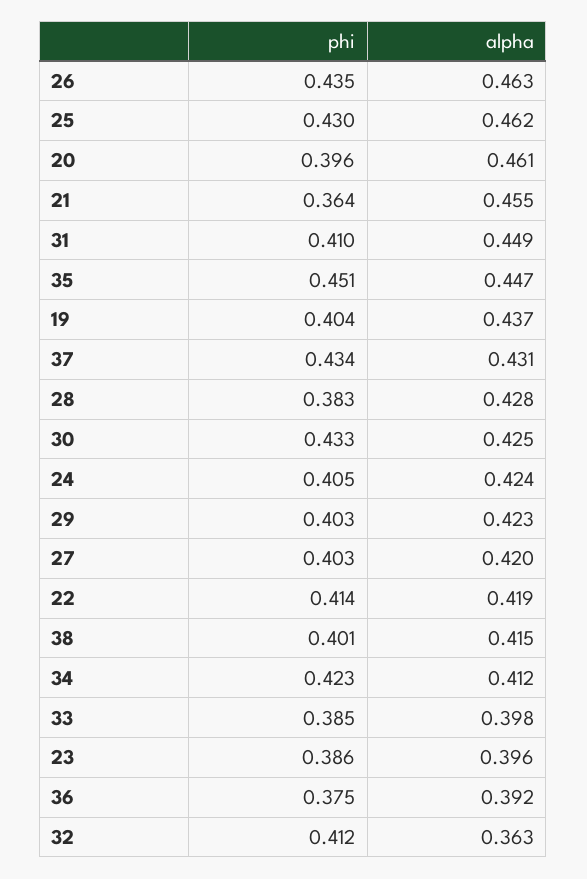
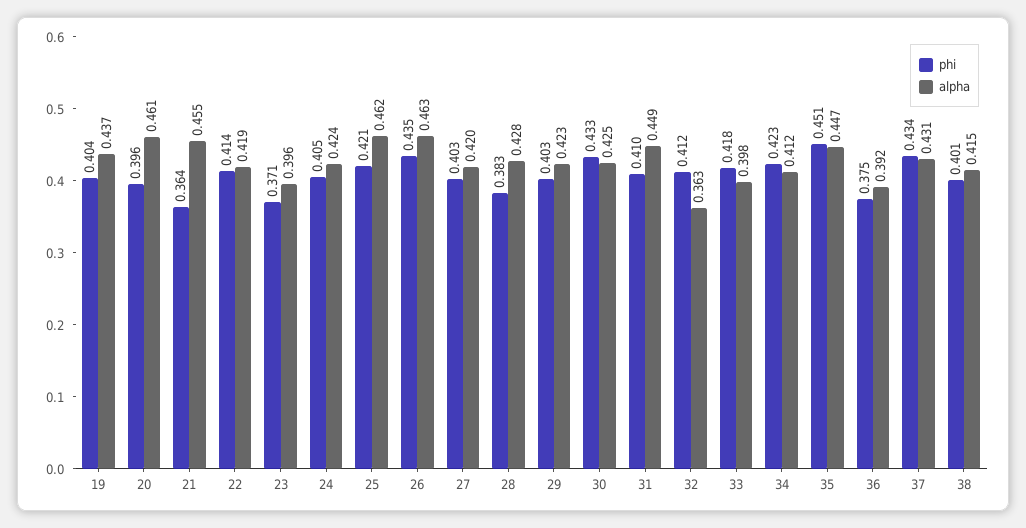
phi, 25: 0.43 -> 0.421
phi, 33: 0.385 -> 0.418
phi, 23: 0.386 -> 0.371

